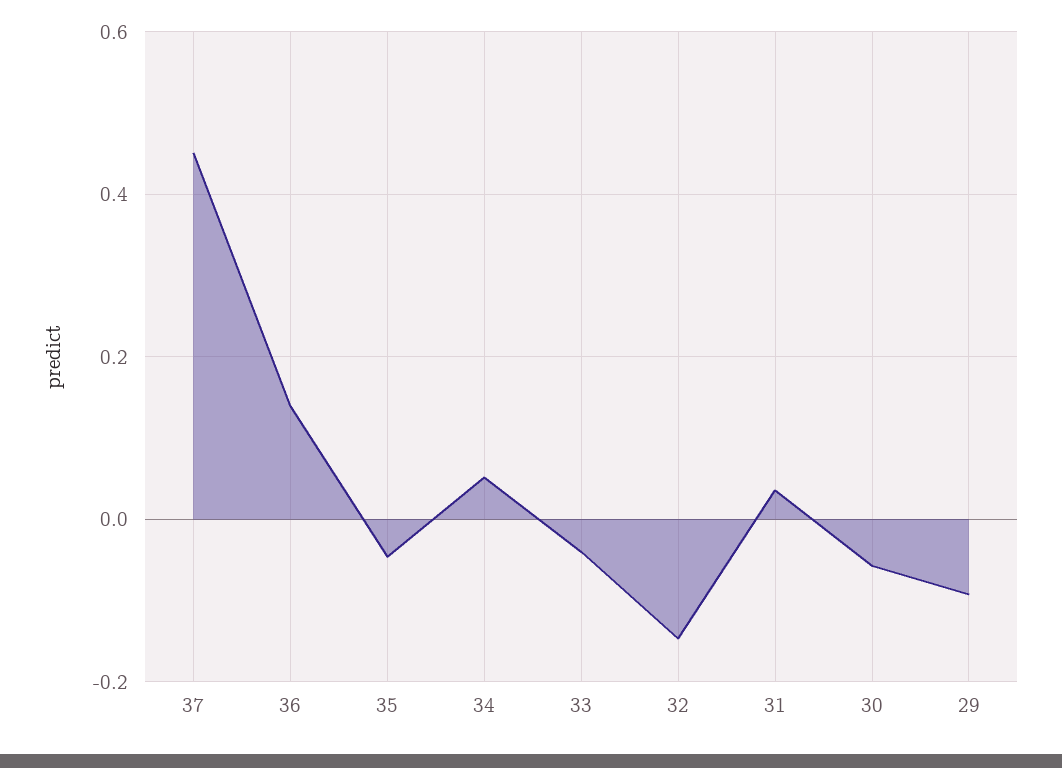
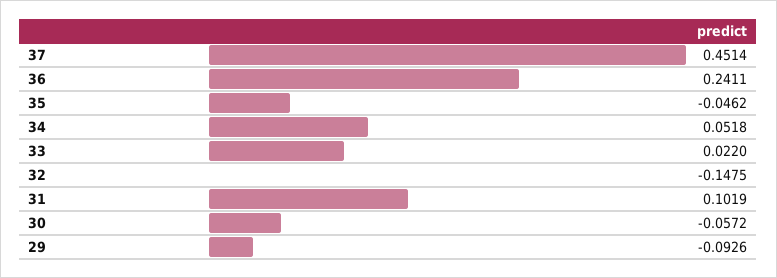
36: 0.14 -> 0.2411
33: -0.04 -> 0.022
31: 0.04 -> 0.1019

